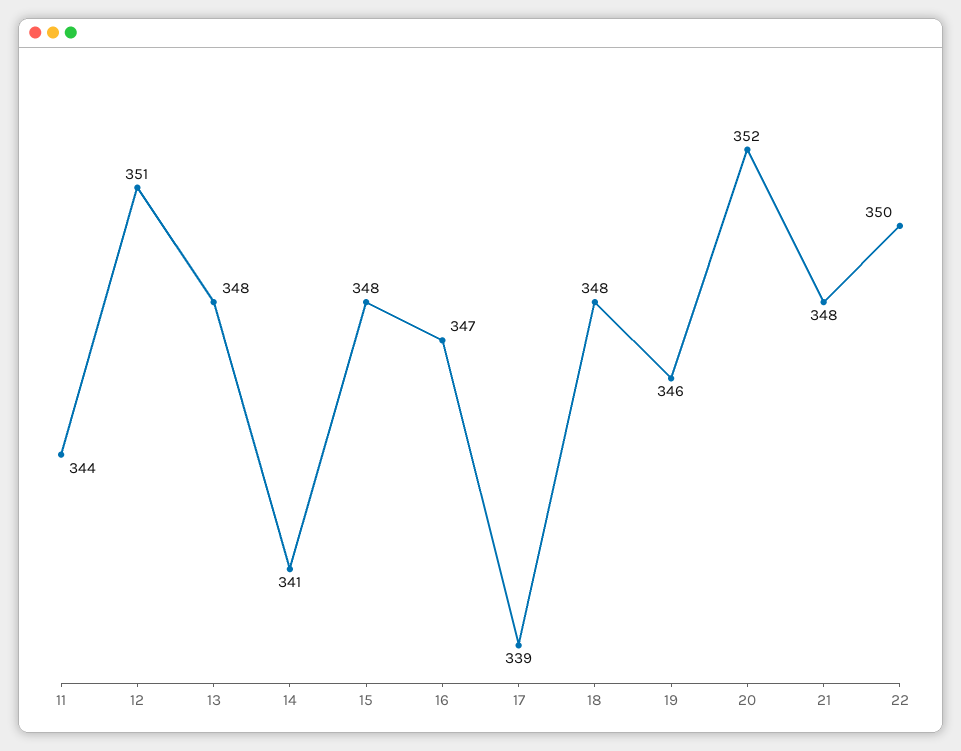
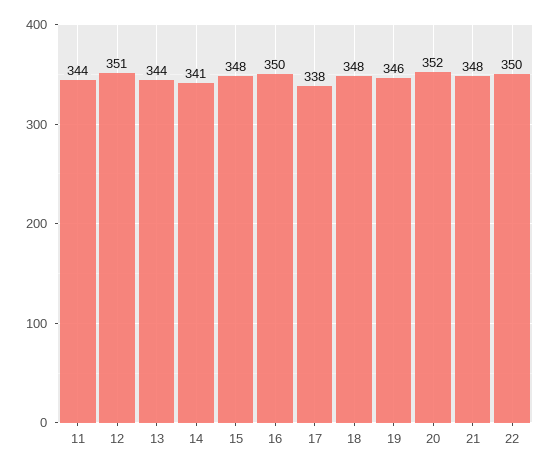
13: 348 -> 344
16: 347 -> 350
17: 339 -> 338

